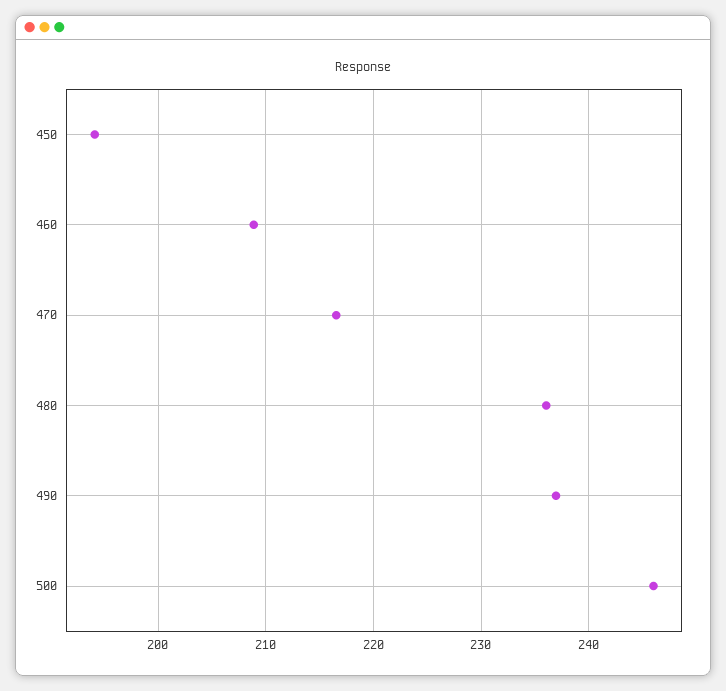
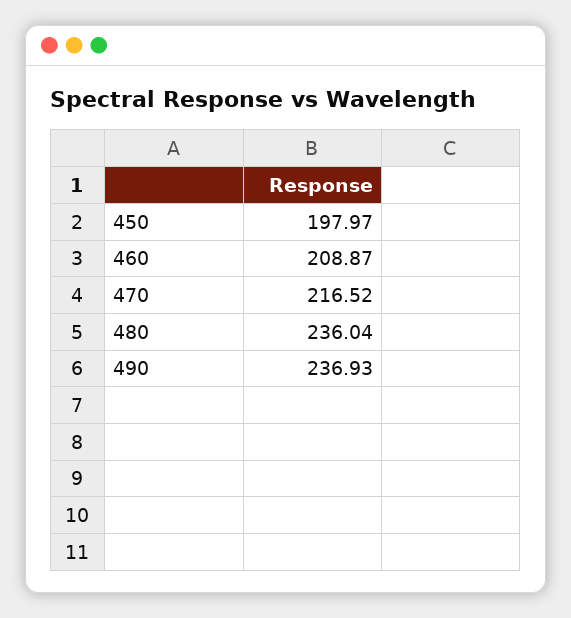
450: 194 -> 197.97
500: 246 -> none

